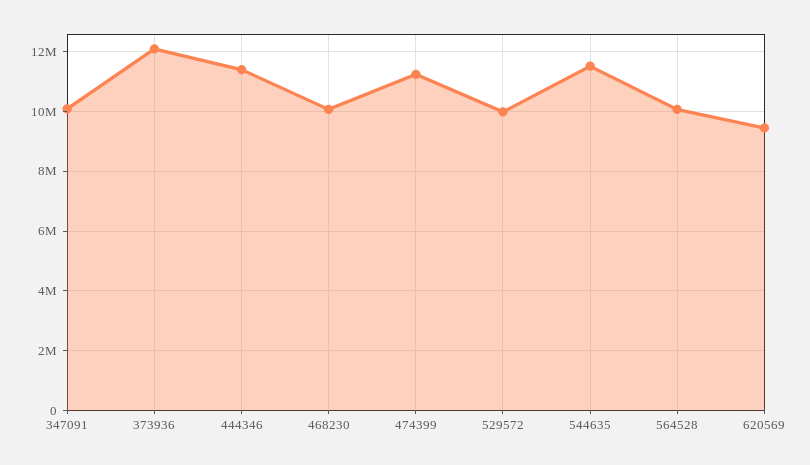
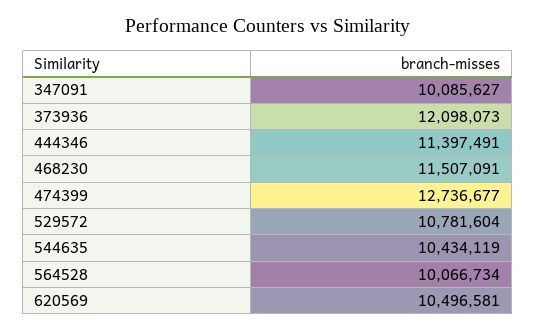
468230: 10000000 -> 11507091
474399: 11250000 -> 12736677
529572: 10000000 -> 10781604
544635: 11500000 -> 10434119
620569: 9500000 -> 10496581

